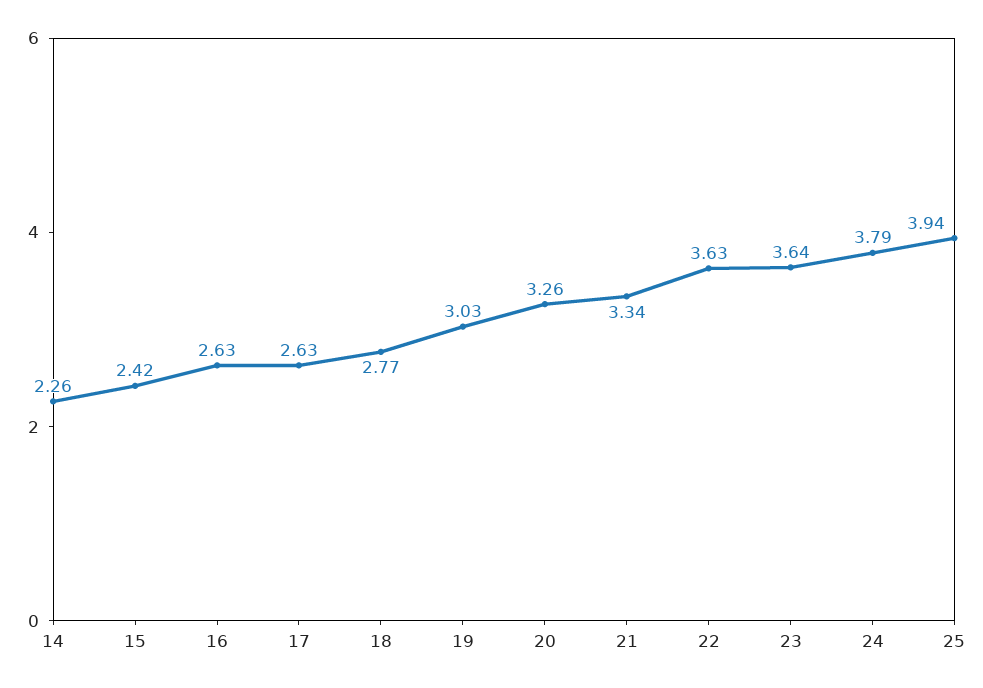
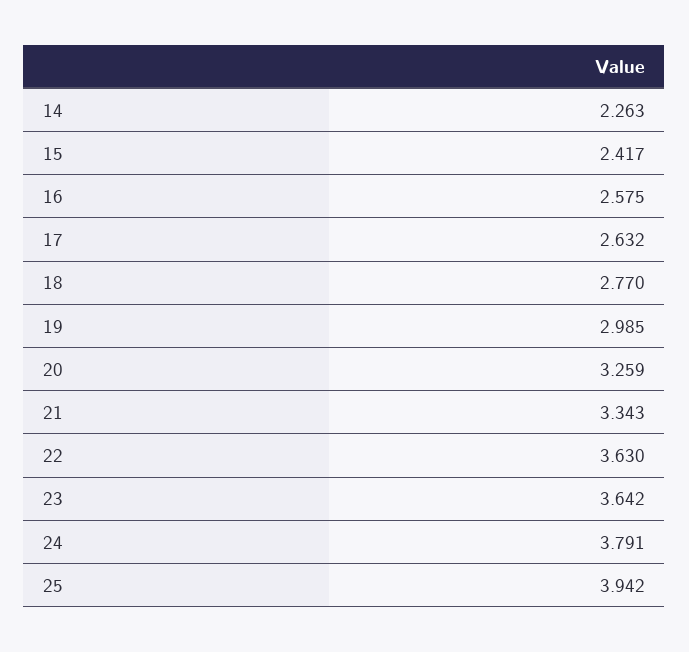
16: 2.63 -> 2.575
19: 3.03 -> 2.985

